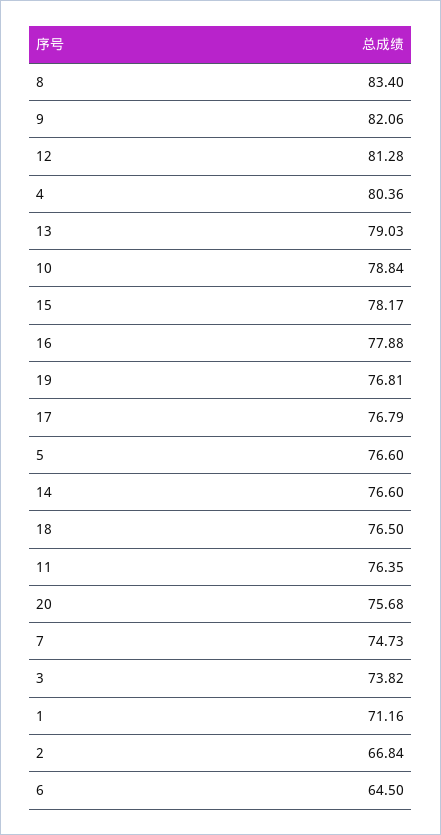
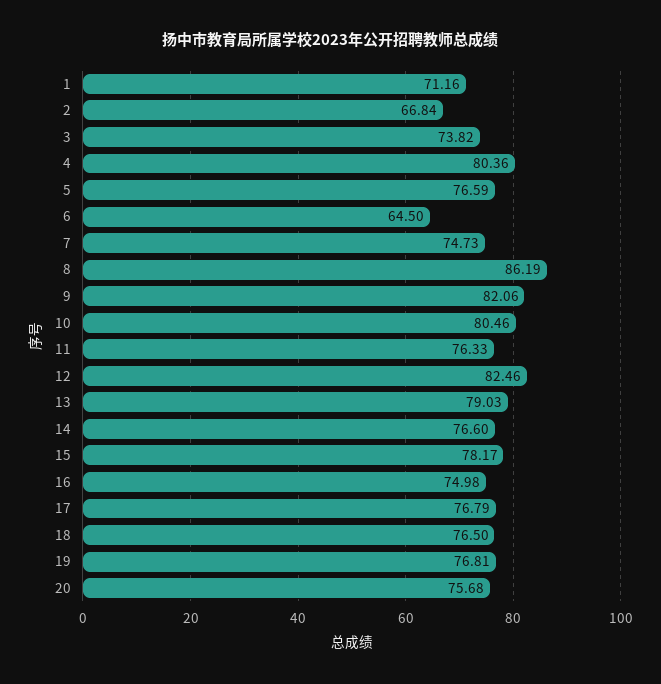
8: 83.4 -> 86.19
12: 81.28 -> 82.46
10: 78.84 -> 80.46
16: 77.88 -> 74.98
5: 76.6 -> 76.59
11: 76.35 -> 76.33

